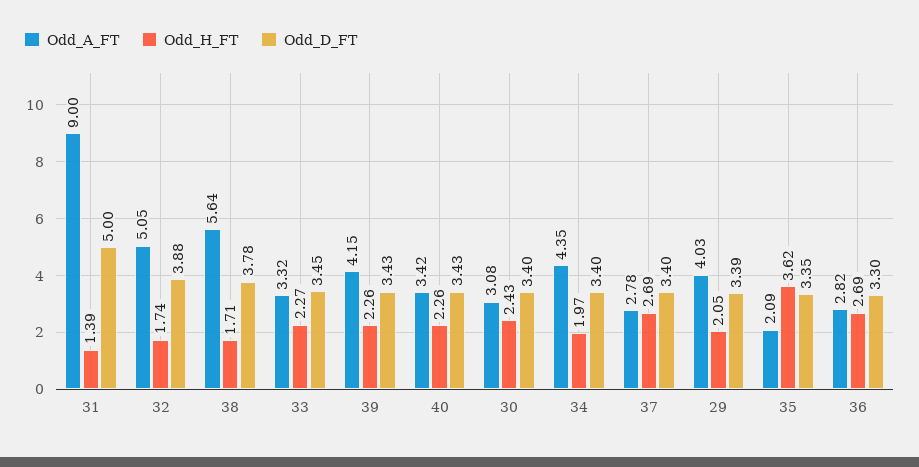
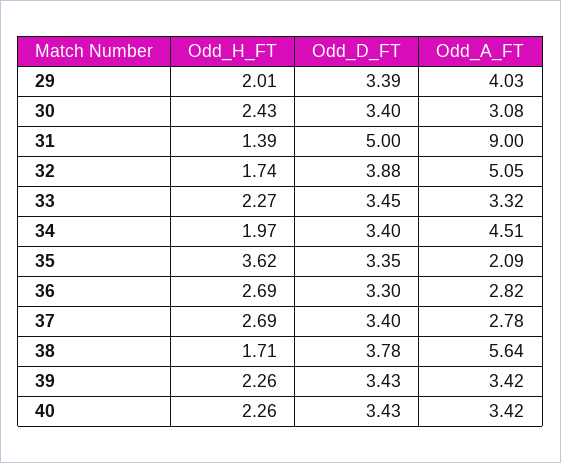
Odd_A_FT, 39: 4.15 -> 3.42
Odd_A_FT, 34: 4.35 -> 4.51
Odd_H_FT, 29: 2.05 -> 2.01

